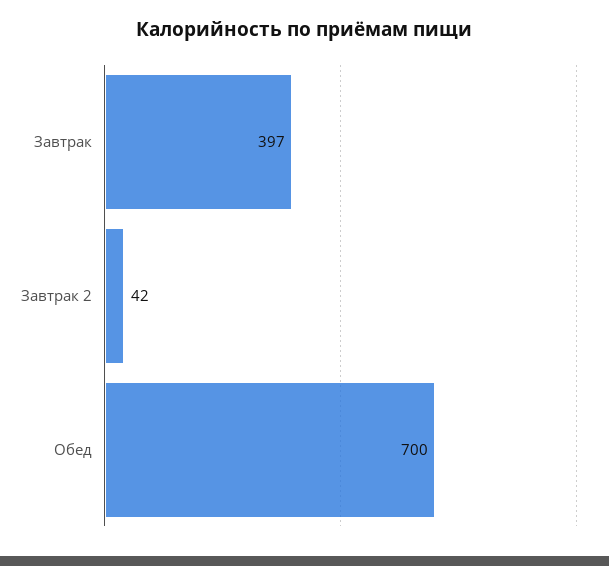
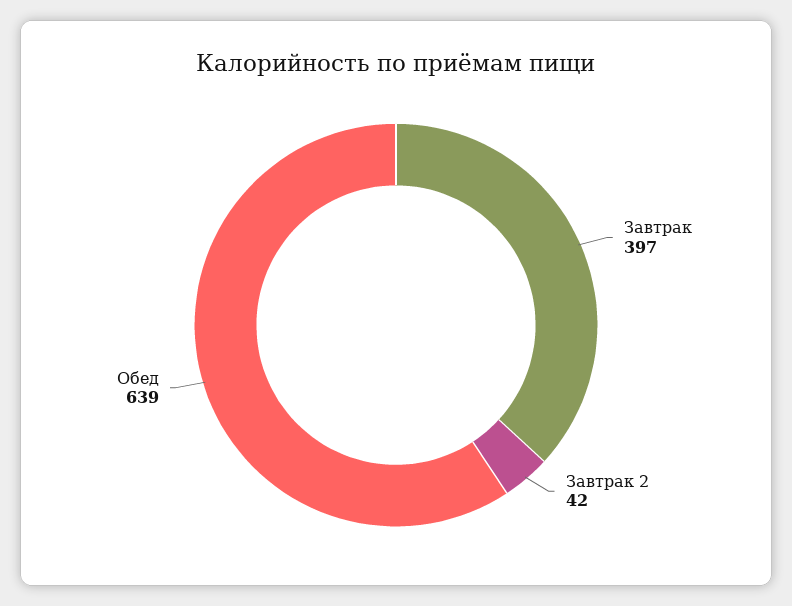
Обед: 700 -> 639

